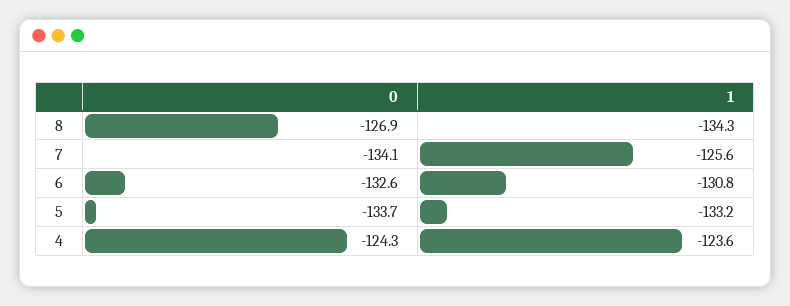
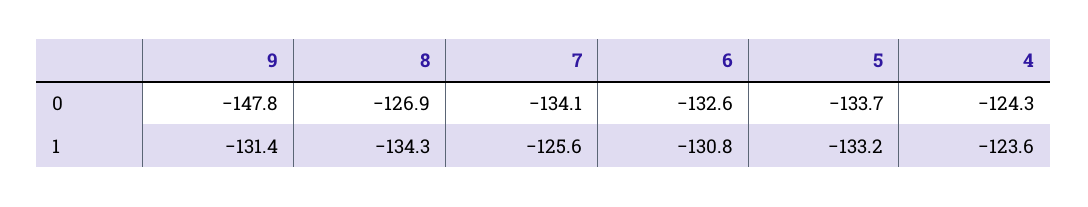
0, 9: none -> -147.8
1, 9: none -> -131.4

